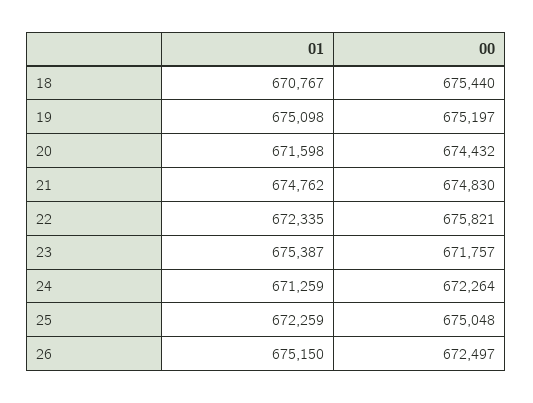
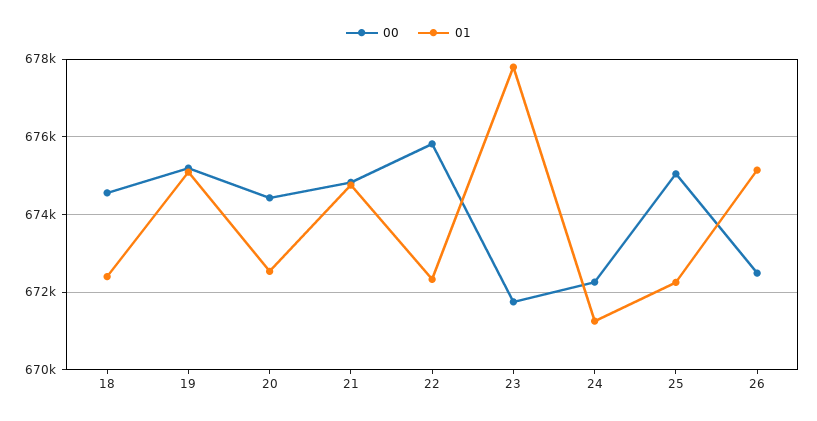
01, 18: 670767 -> 672400
00, 18: 675440 -> 674600
01, 20: 671598 -> 672600
01, 23: 675387 -> 677800

